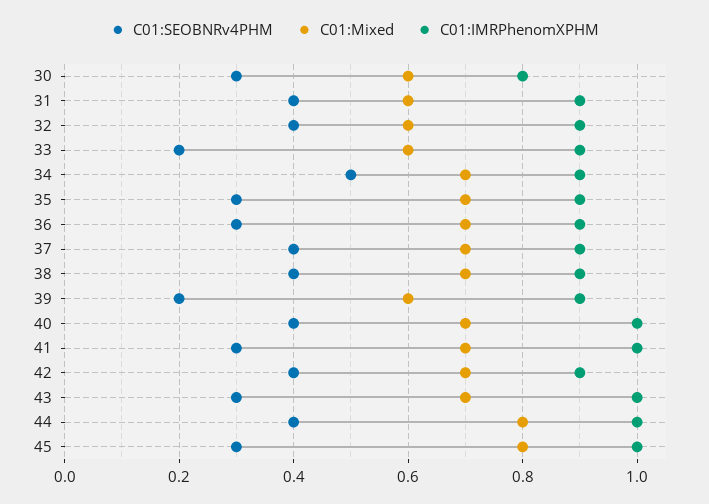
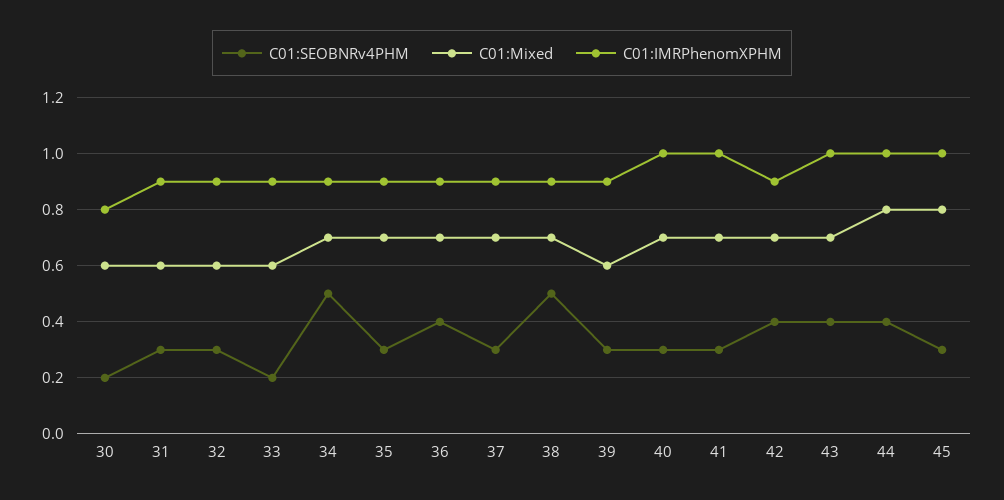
C01:SEOBNRv4PHM, 30: 0.3 -> 0.2
C01:SEOBNRv4PHM, 31: 0.4 -> 0.3
C01:SEOBNRv4PHM, 32: 0.4 -> 0.3
C01:SEOBNRv4PHM, 36: 0.3 -> 0.4
C01:SEOBNRv4PHM, 37: 0.4 -> 0.3
C01:SEOBNRv4PHM, 38: 0.4 -> 0.5
C01:SEOBNRv4PHM, 39: 0.2 -> 0.3
C01:SEOBNRv4PHM, 40: 0.4 -> 0.3
C01:SEOBNRv4PHM, 43: 0.3 -> 0.4

